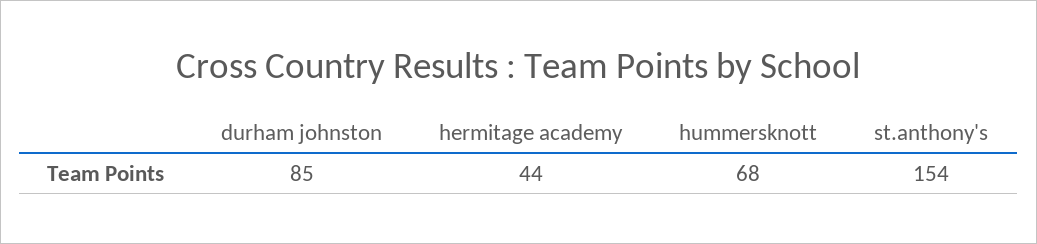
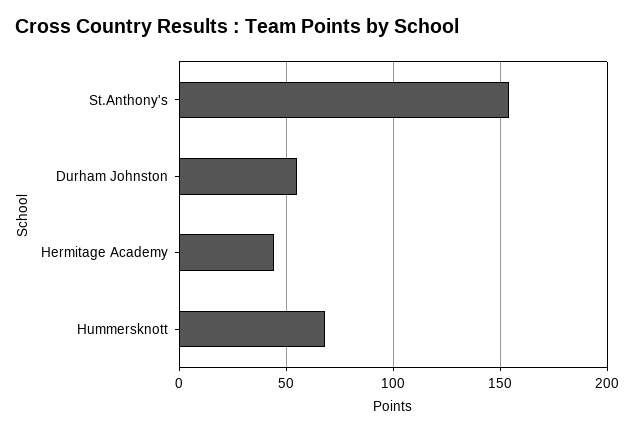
durham johnston: 85 -> 55

